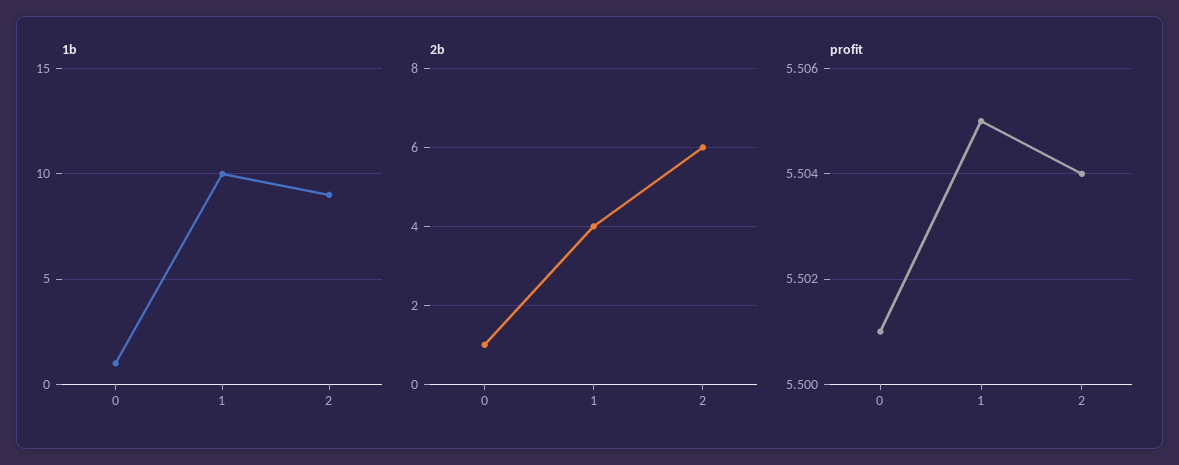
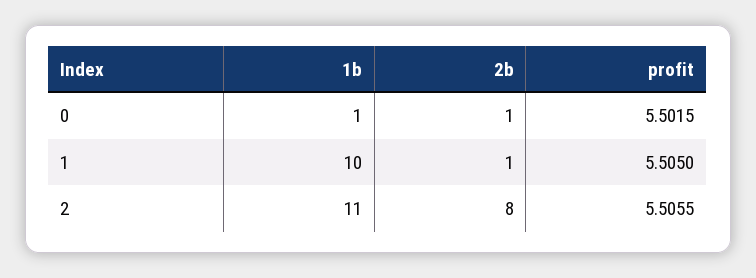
1b, 2: 9 -> 11
2b, 1: 4 -> 1
2b, 2: 6 -> 8
profit, 0: 5.501 -> 5.5015
profit, 2: 5.504 -> 5.5055

